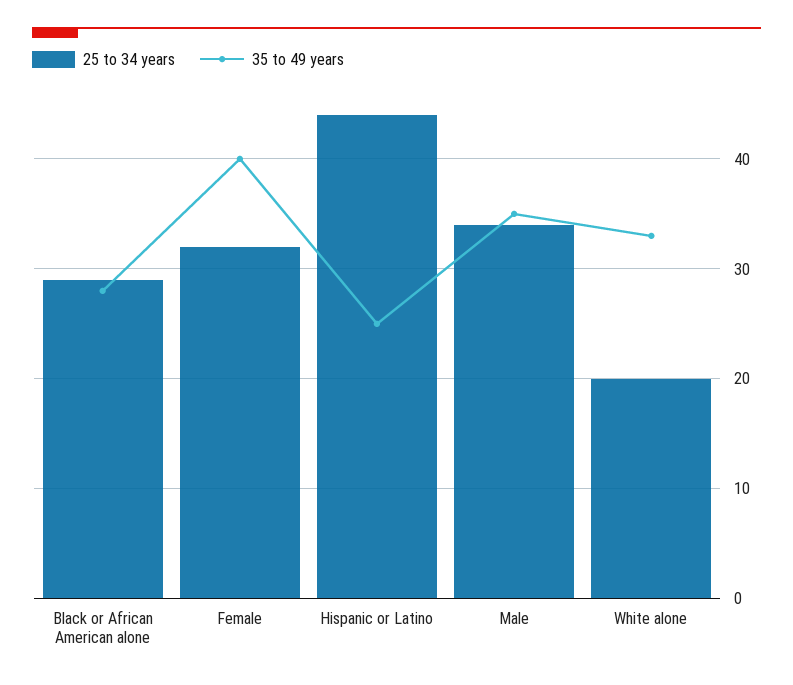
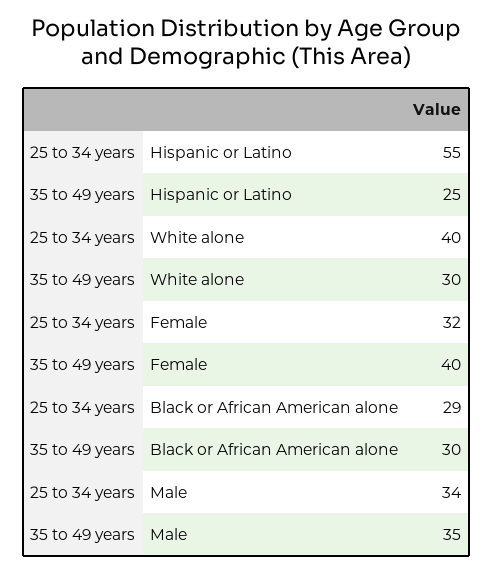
35 to 49 years, Black or African American alone: 28 -> 30
25 to 34 years, Hispanic or Latino: 44 -> 55
25 to 34 years, White alone: 20 -> 40
35 to 49 years, White alone: 33 -> 30

